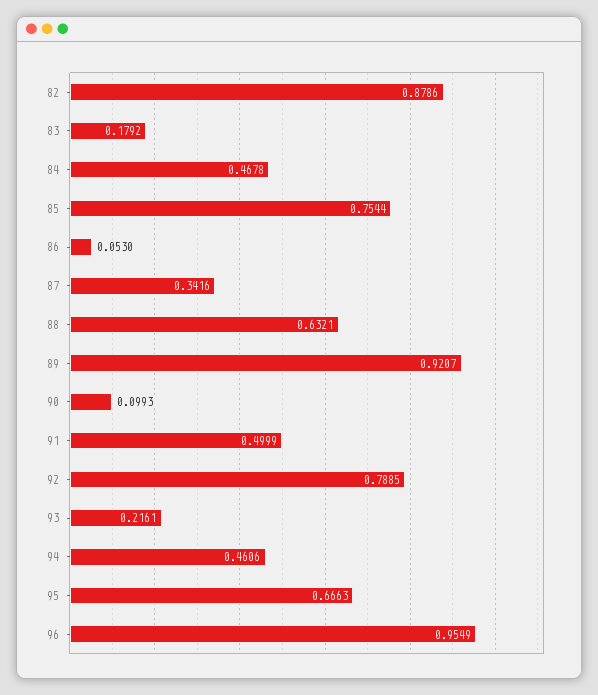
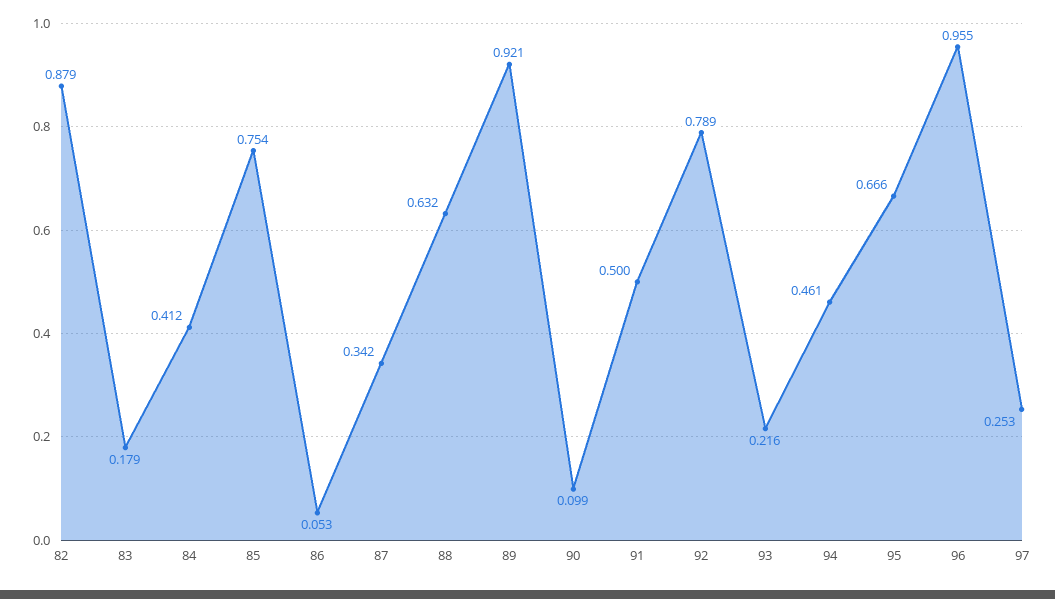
84: 0.4678 -> 0.412
97: none -> 0.253

